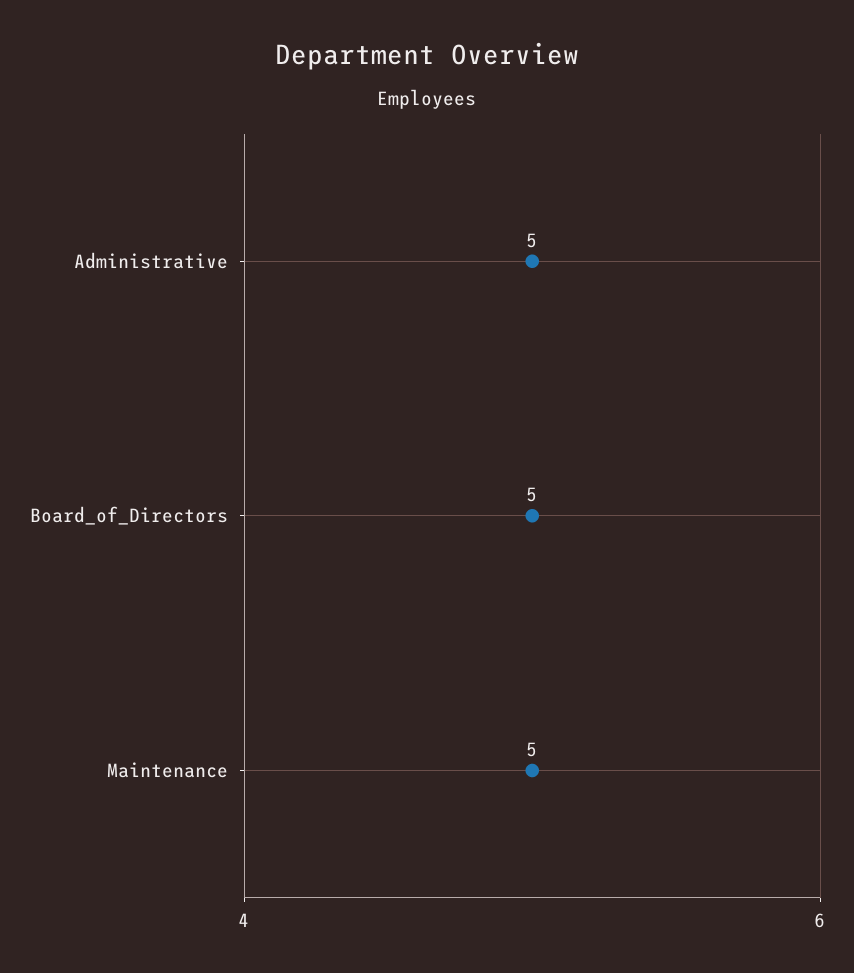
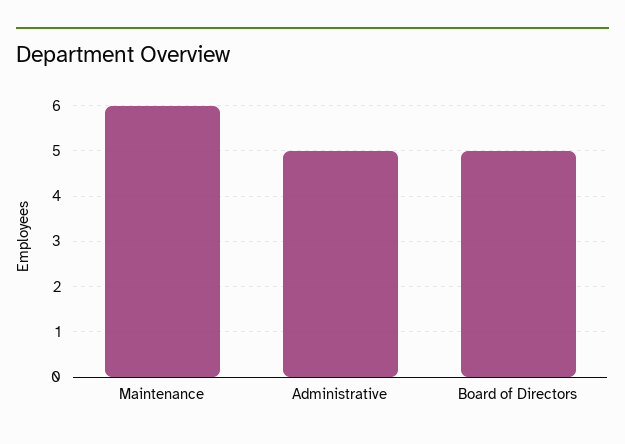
Maintenance: 5 -> 6

